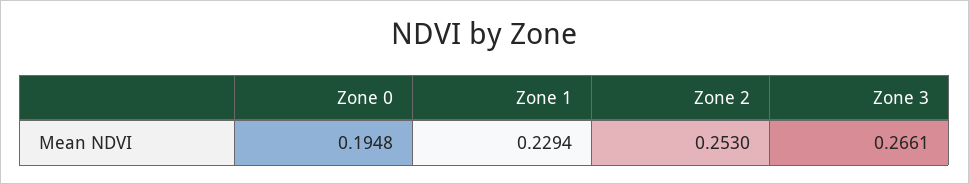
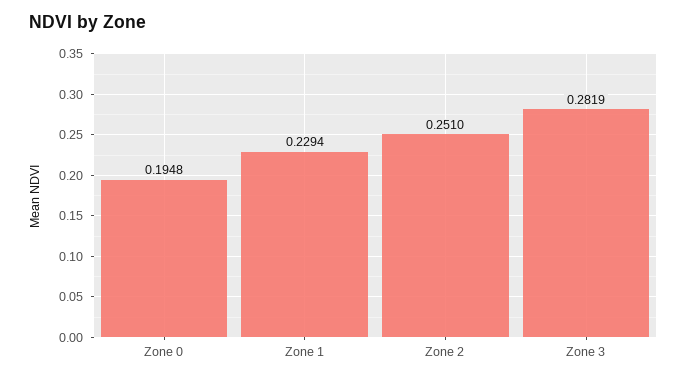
Zone 2: 0.253 -> 0.251
Zone 3: 0.2661 -> 0.2819

